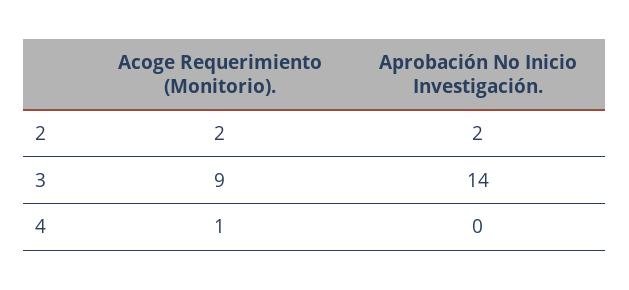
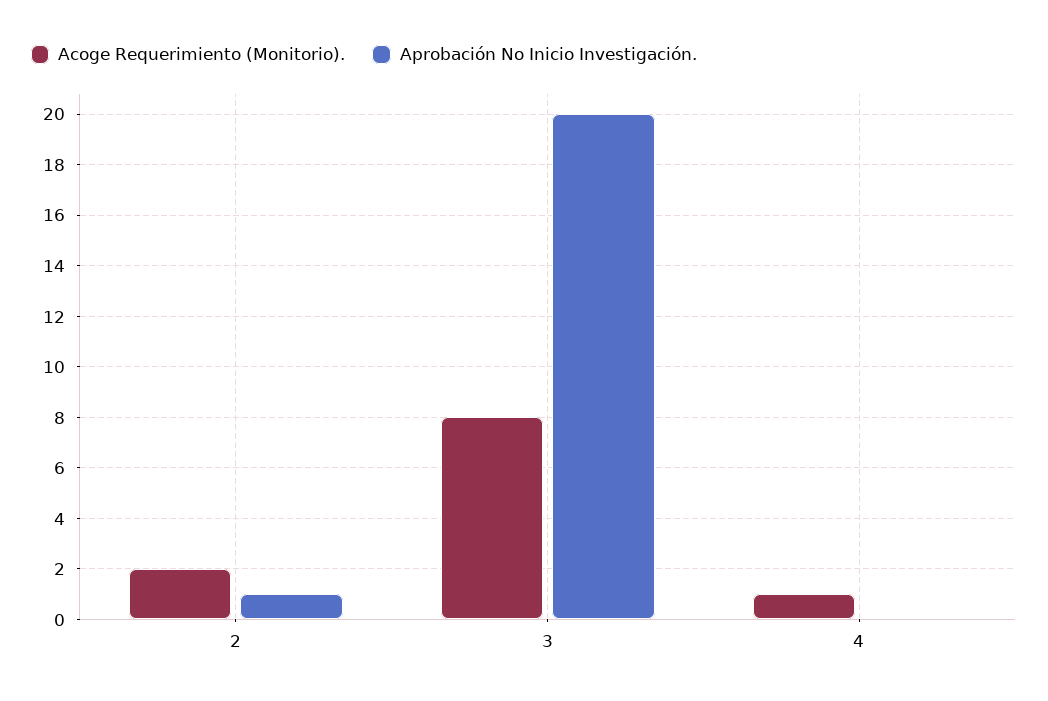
Aprobación No Inicio Investigación., 2: 2 -> 1
Acoge Requerimiento (Monitorio)., 3: 9 -> 8
Aprobación No Inicio Investigación., 3: 14 -> 20

